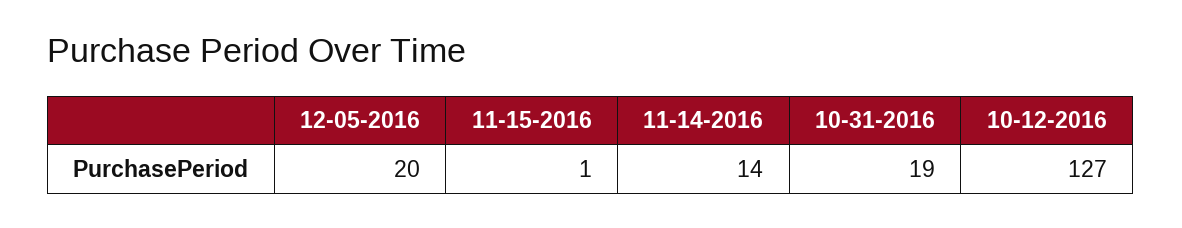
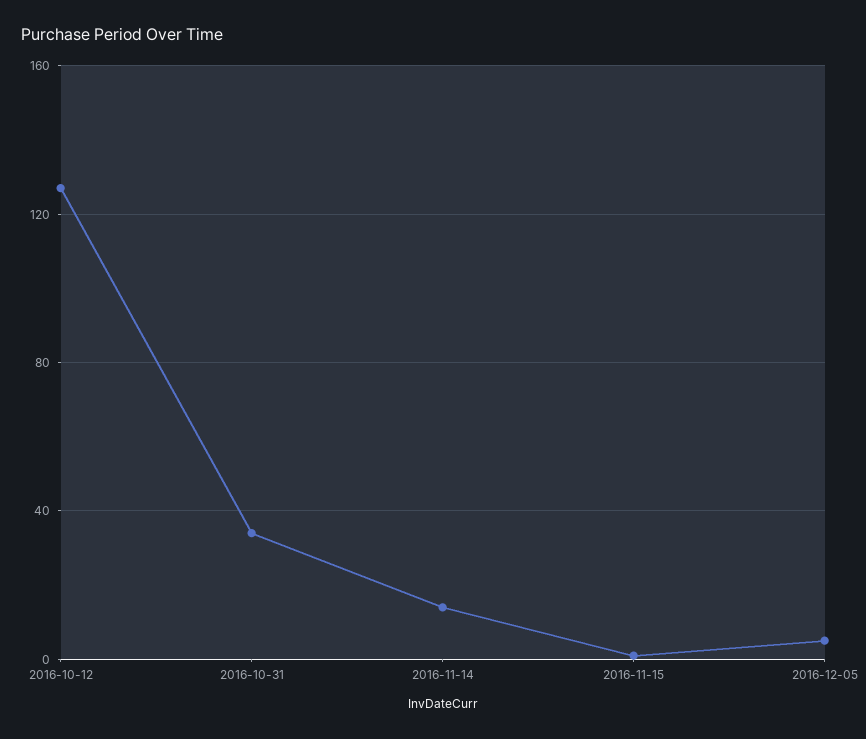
12-05-2016: 20 -> 5
10-31-2016: 19 -> 35

